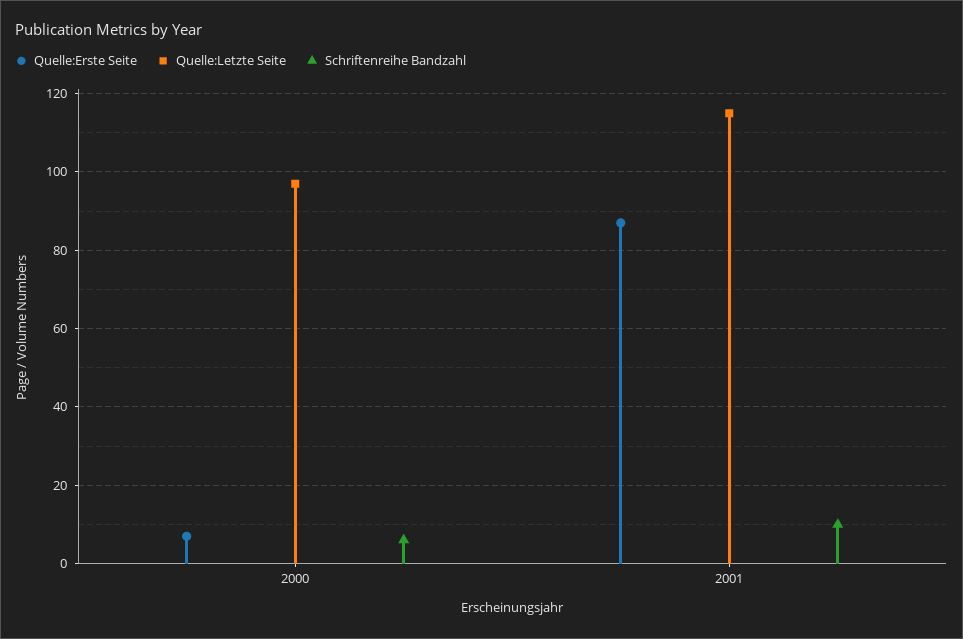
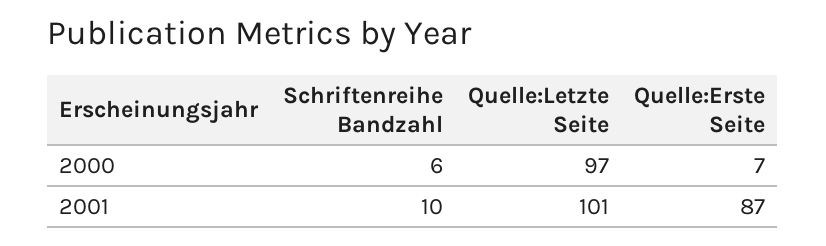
Quelle:Letzte Seite, 2001: 115 -> 101

